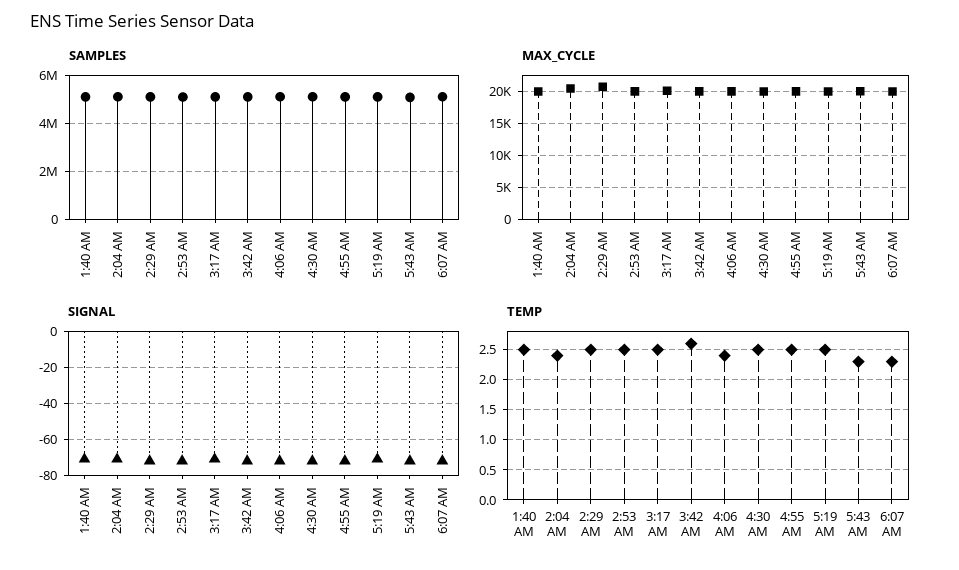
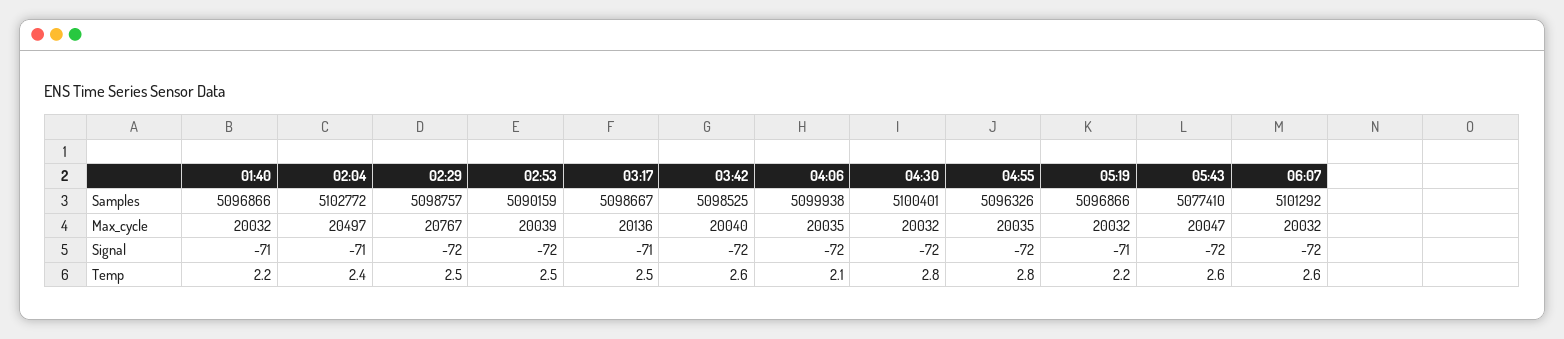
TEMP, 1:40 AM: 2.5 -> 2.2
TEMP, 4:06 AM: 2.4 -> 2.1
TEMP, 4:30 AM: 2.5 -> 2.8
TEMP, 4:55 AM: 2.5 -> 2.8
TEMP, 5:19 AM: 2.5 -> 2.2
TEMP, 5:43 AM: 2.3 -> 2.6
TEMP, 6:07 AM: 2.3 -> 2.6

